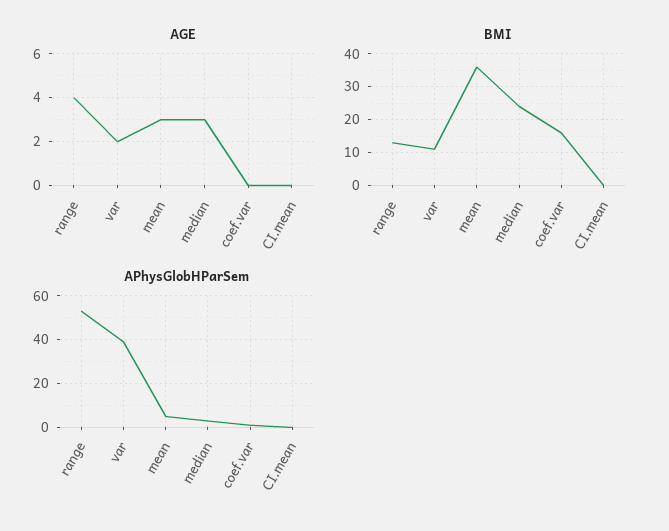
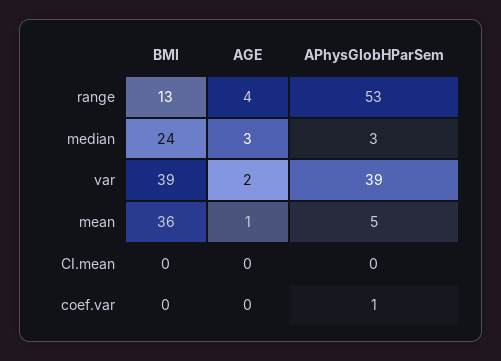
AGE, mean: 3 -> 1
BMI, var: 10 -> 39
BMI, coef.var: 15 -> 0

